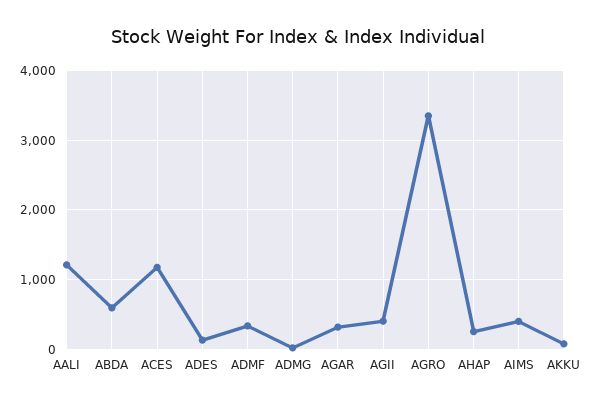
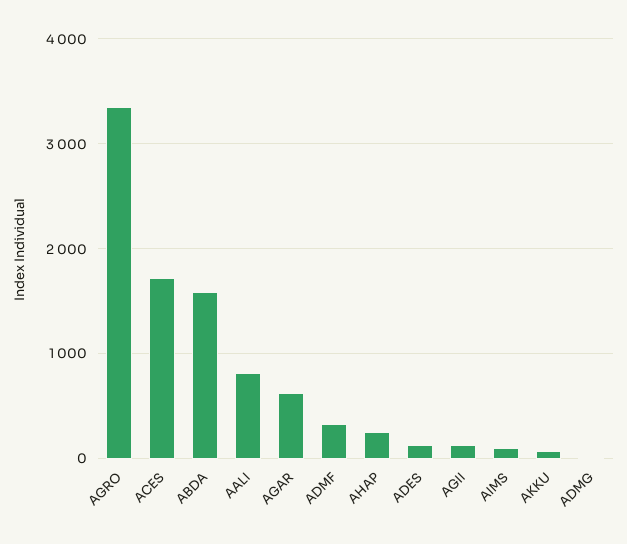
AALI: 1200 -> 800
ABDA: 600 -> 1600
ACES: 1200 -> 1700
AGAR: 300 -> 600
AGII: 400 -> 100
AIMS: 400 -> 100

